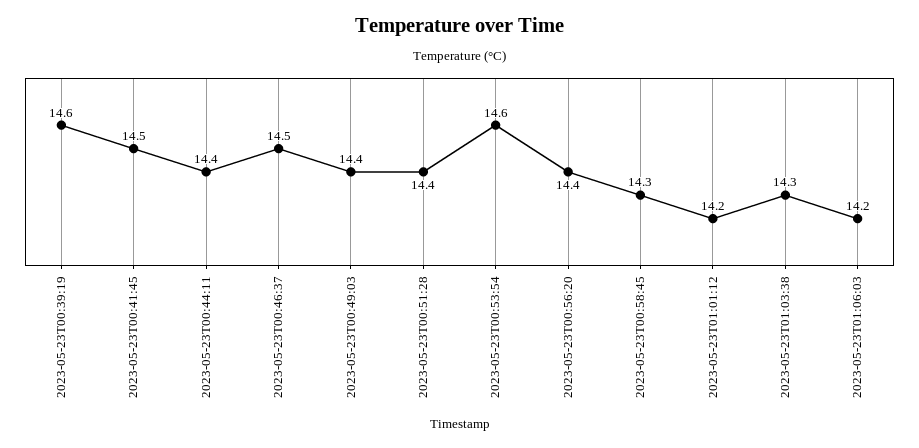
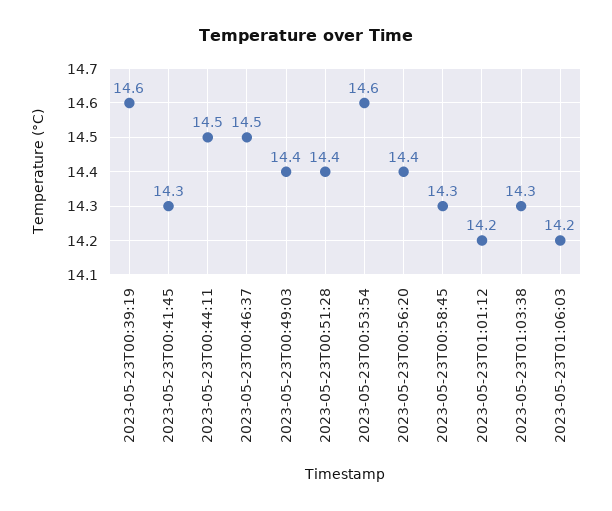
2023-05-23T00:41:45: 14.5 -> 14.3
2023-05-23T00:44:11: 14.4 -> 14.5

